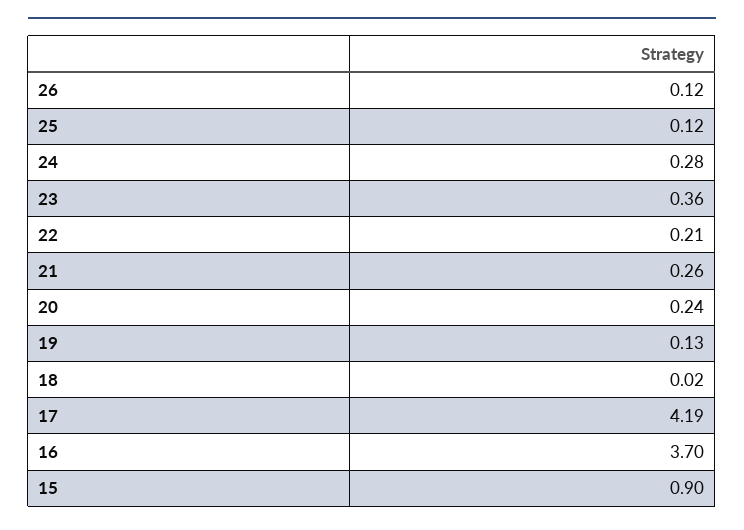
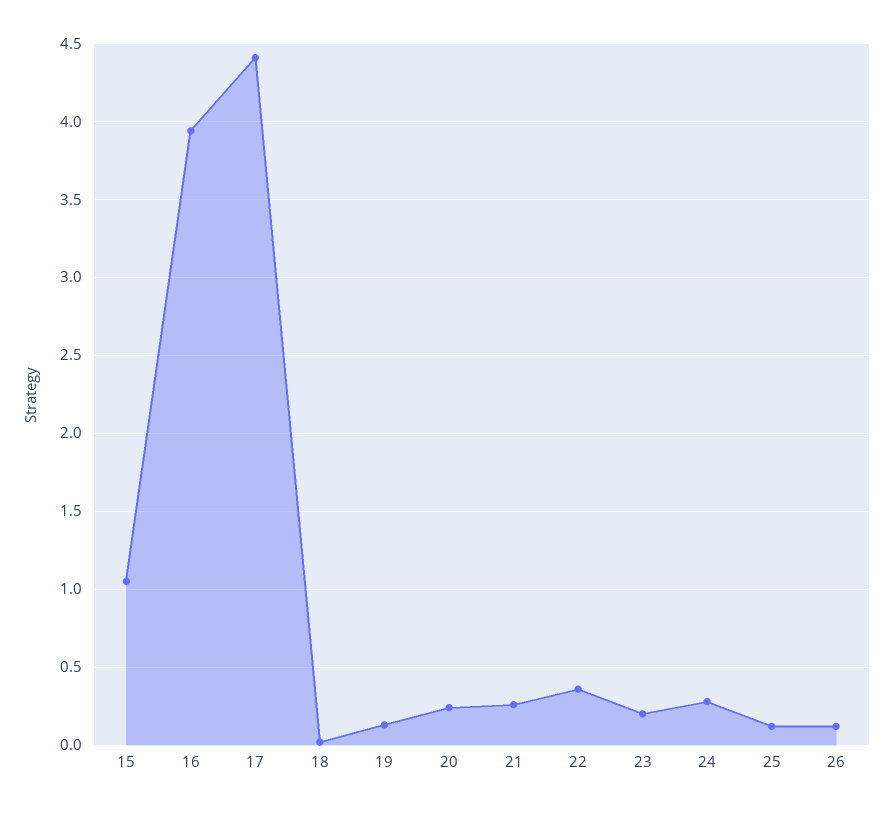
23: 0.36 -> 0.2
22: 0.21 -> 0.35
17: 4.19 -> 4.4
16: 3.7 -> 3.95
15: 0.9 -> 1.05

